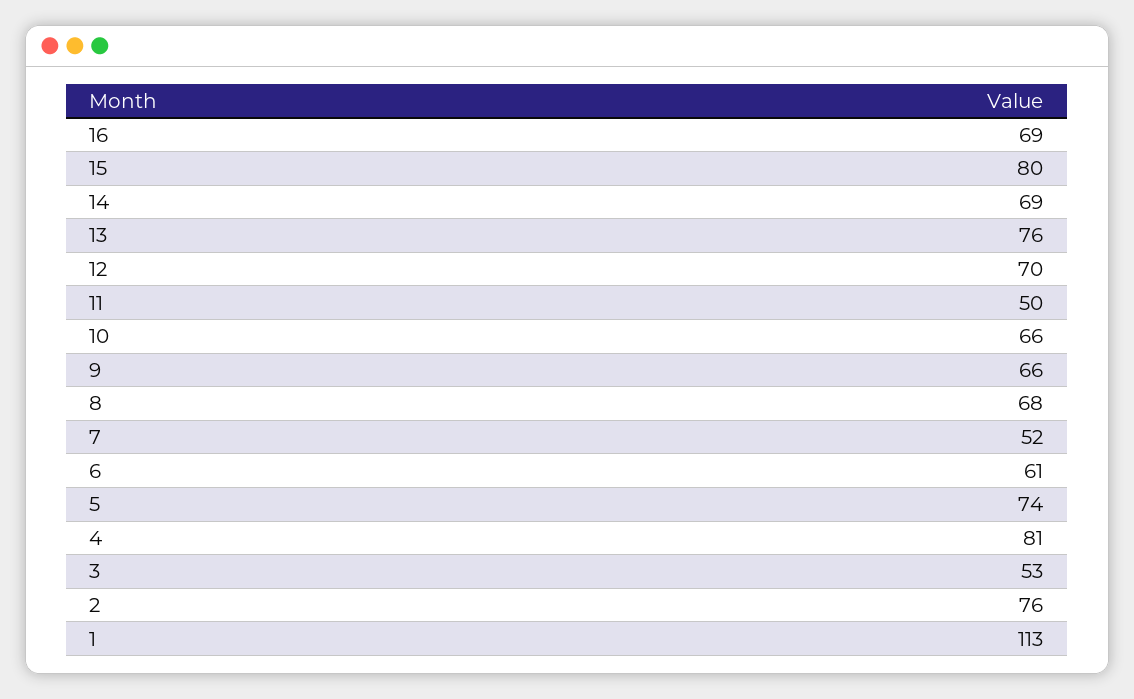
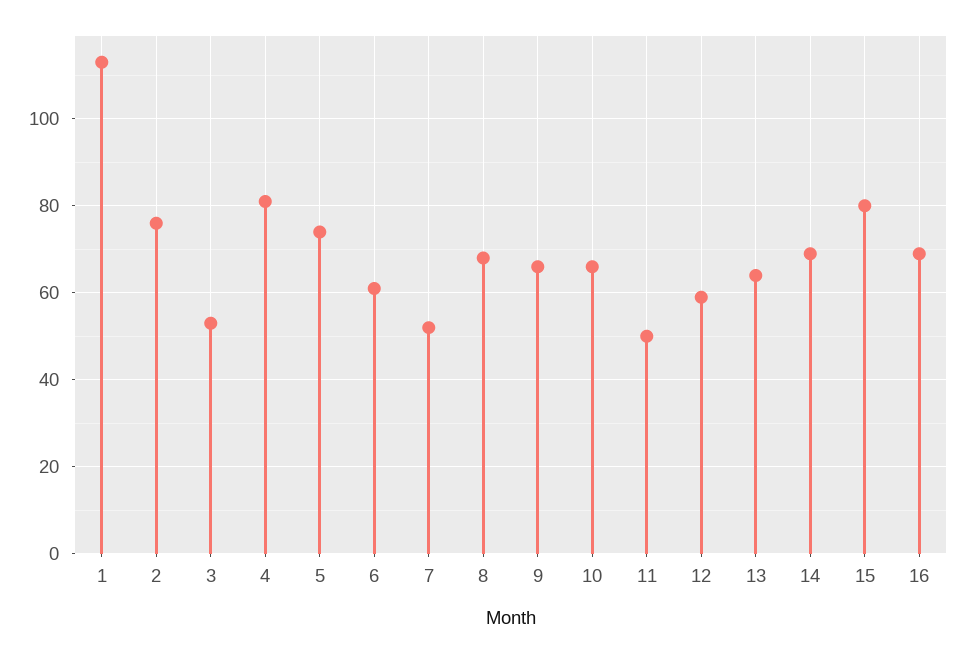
13: 76 -> 65
12: 70 -> 60

